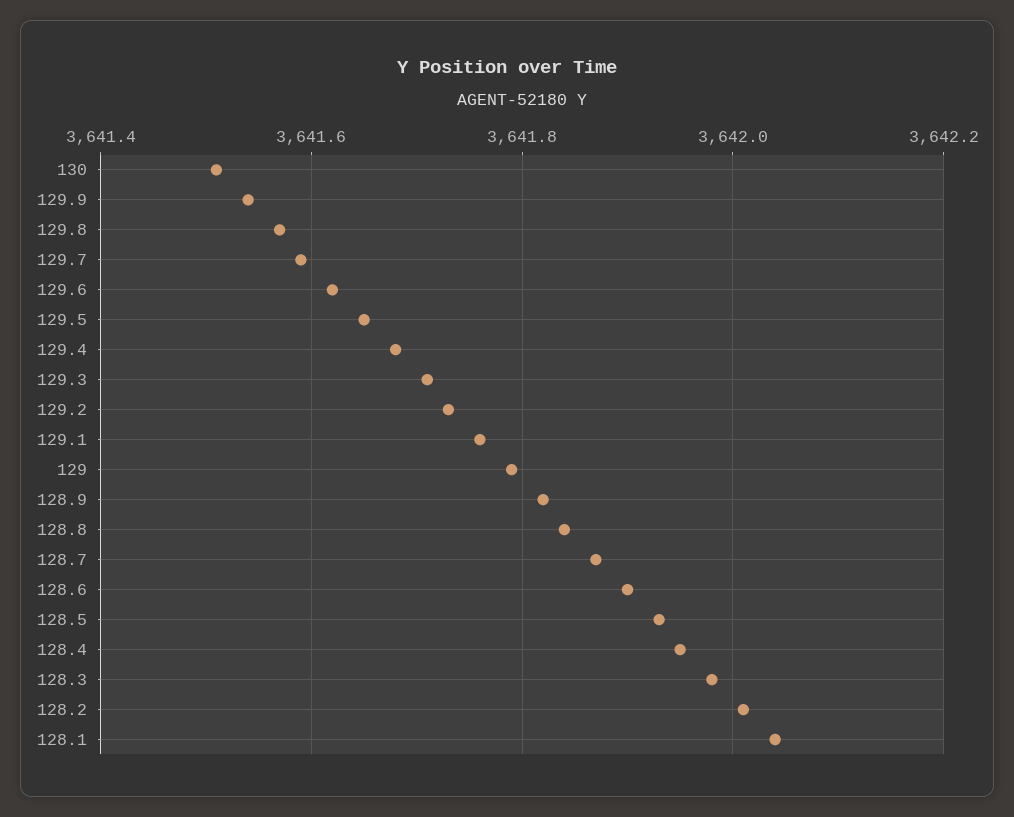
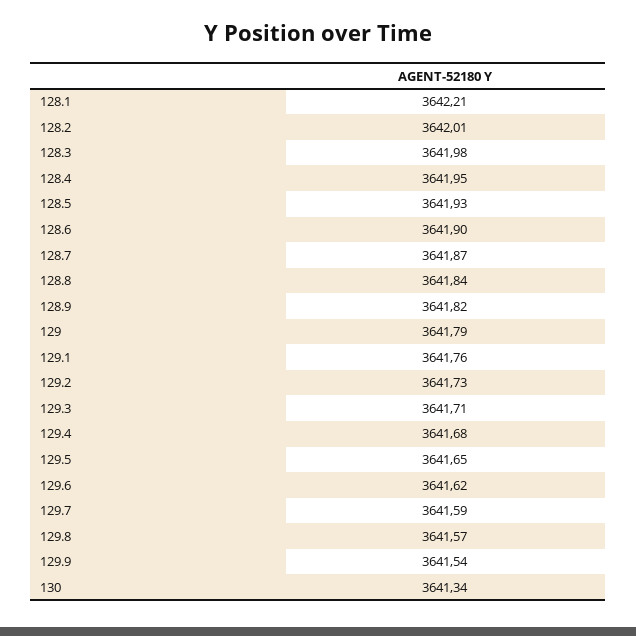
130: 3641.5 -> 3641.34
128.1: 3642.05 -> 3642.21

